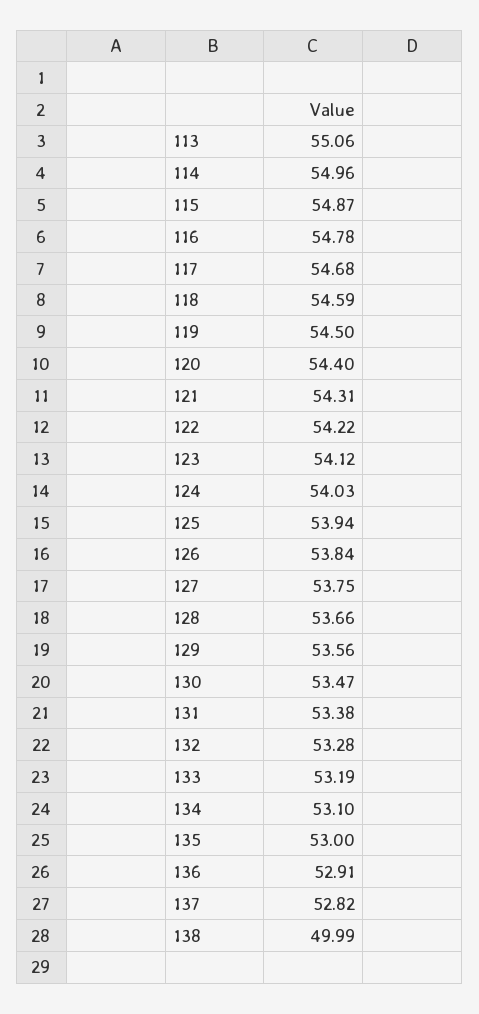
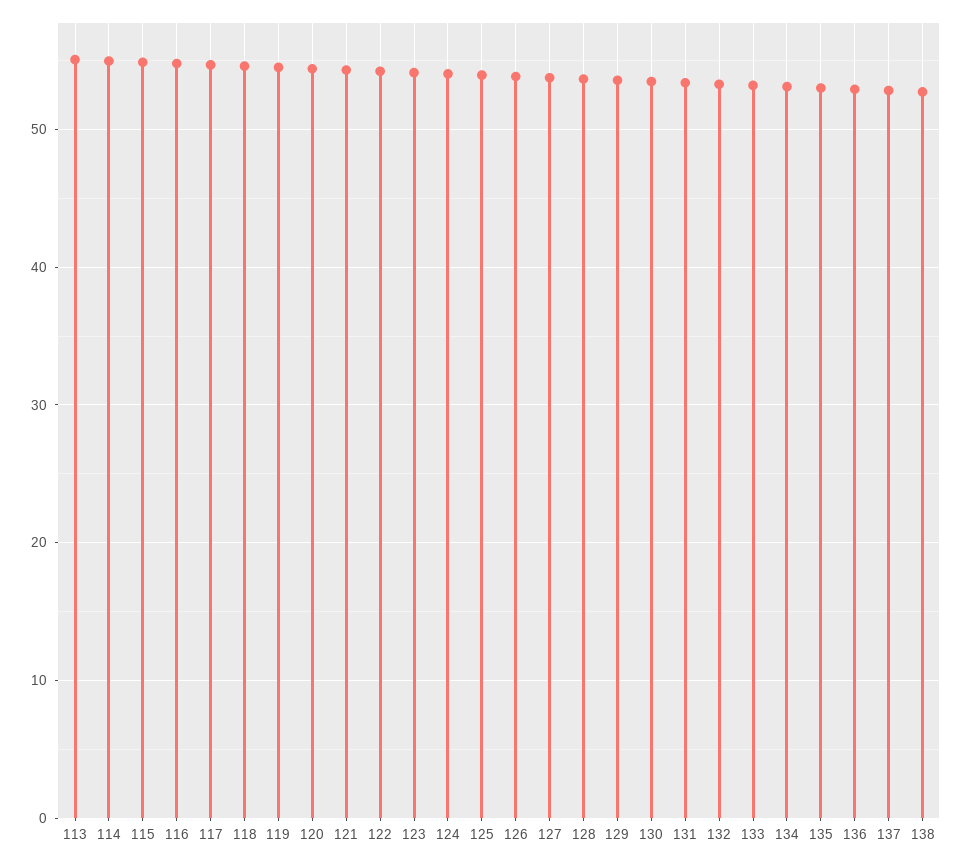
138: 49.99 -> 53

